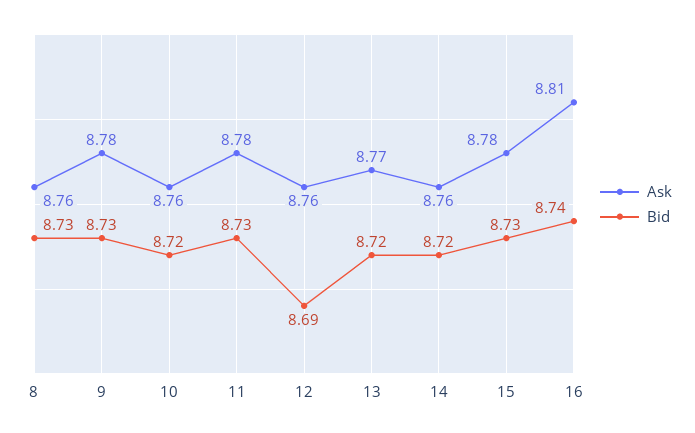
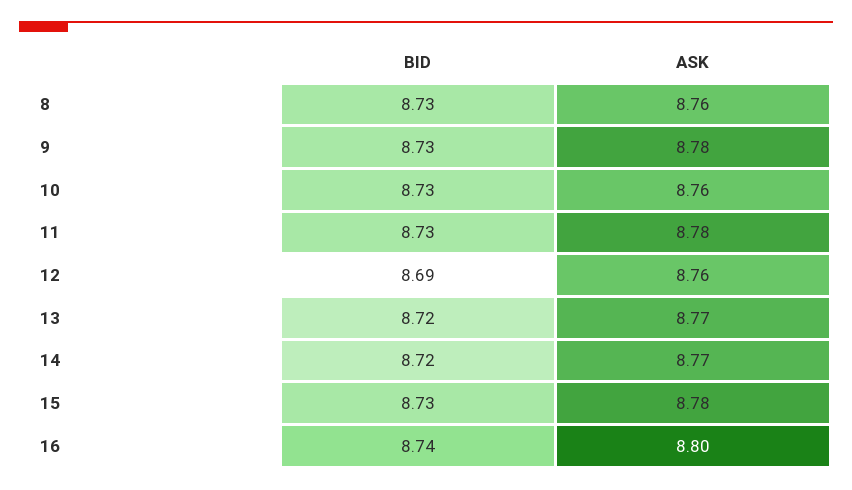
Bid, 10: 8.72 -> 8.73
Ask, 14: 8.76 -> 8.77
Ask, 16: 8.81 -> 8.8

